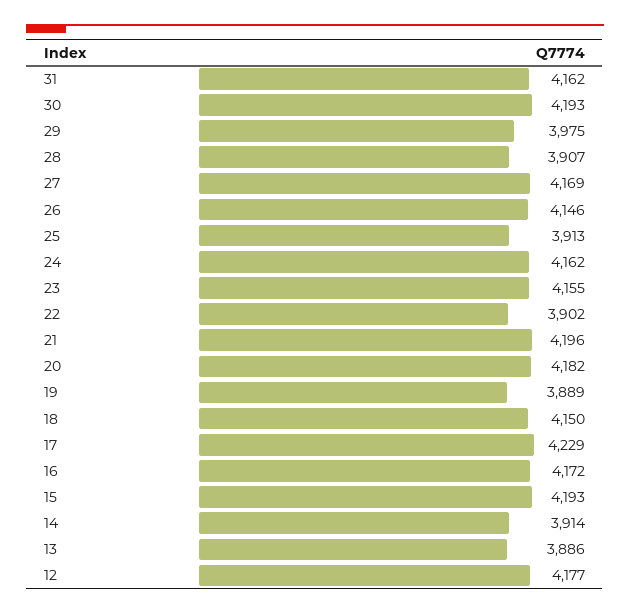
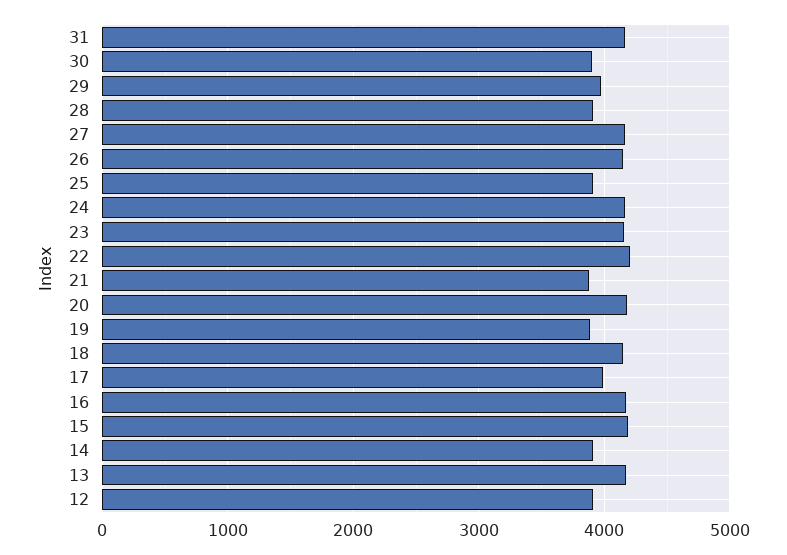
30: 4193 -> 3900
22: 3902 -> 4200
21: 4196 -> 3900
17: 4229 -> 4000
13: 3886 -> 4200
12: 4177 -> 3900

